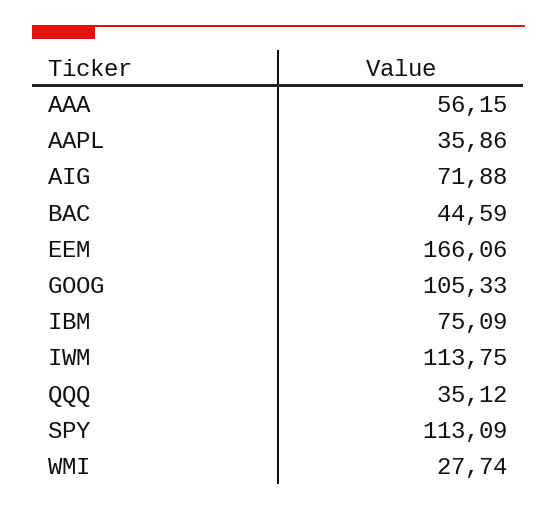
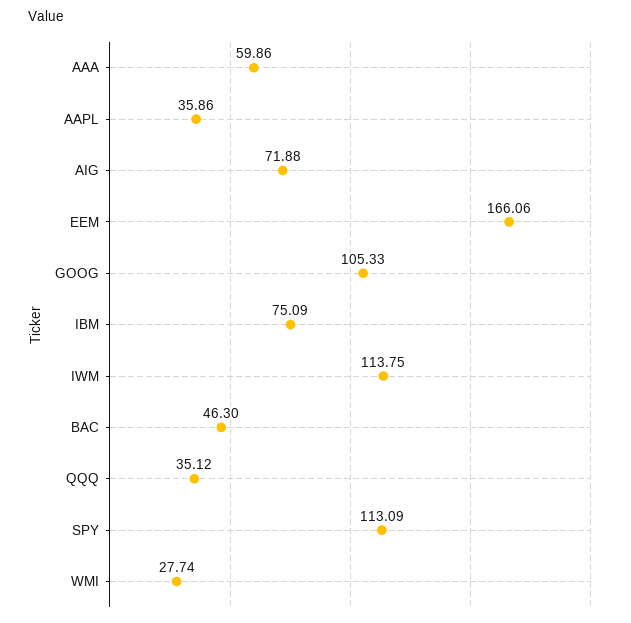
AAA: 56.15 -> 59.86
BAC: 44.59 -> 46.3

